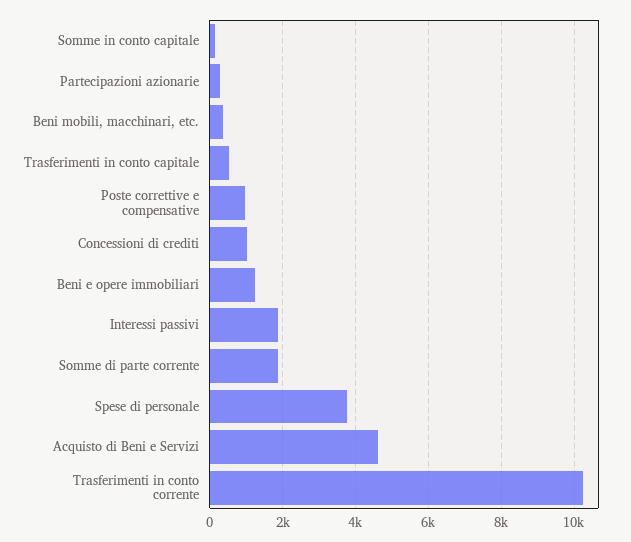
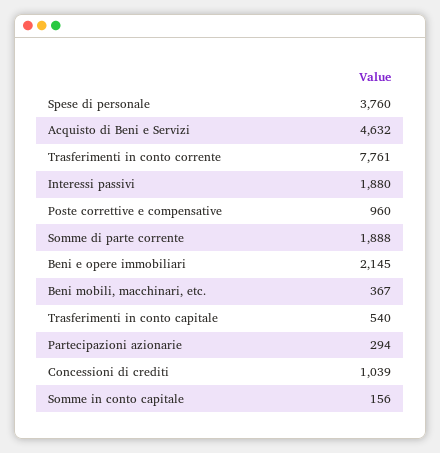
Beni e opere immobiliari: 1200 -> 2145
Trasferimenti in conto corrente: 10200 -> 7761

